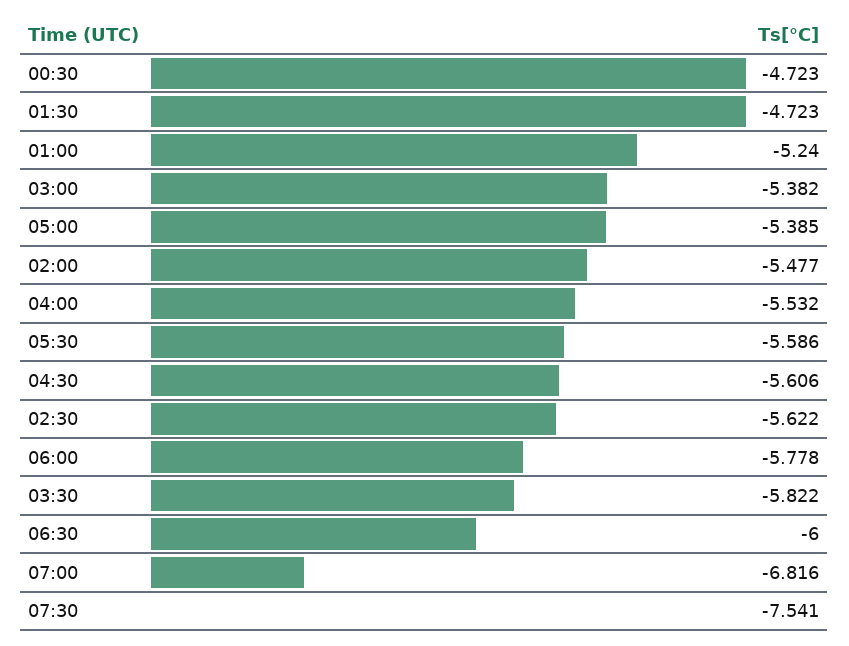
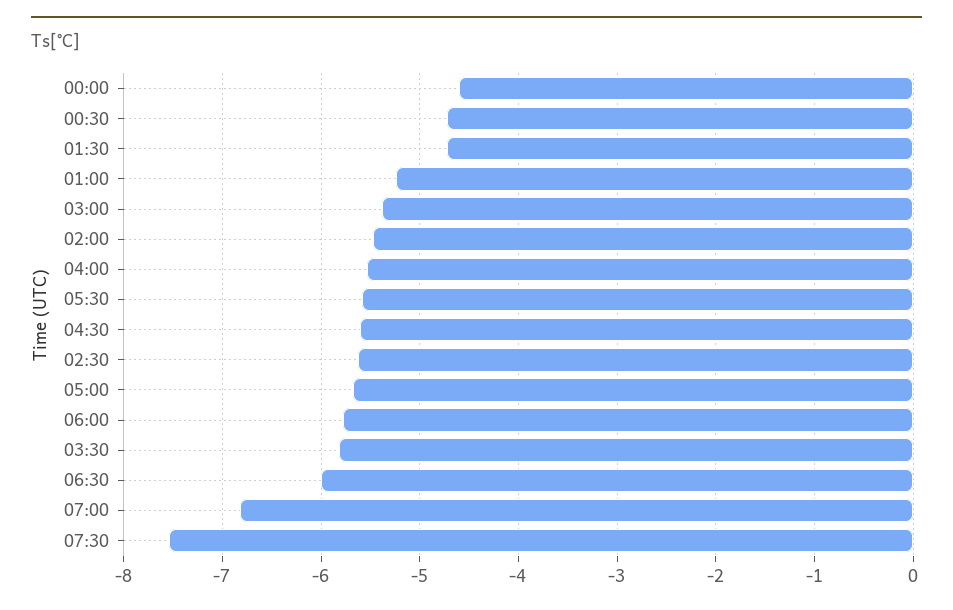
05:00: -5.385 -> -5.7
00:00: none -> -4.6

